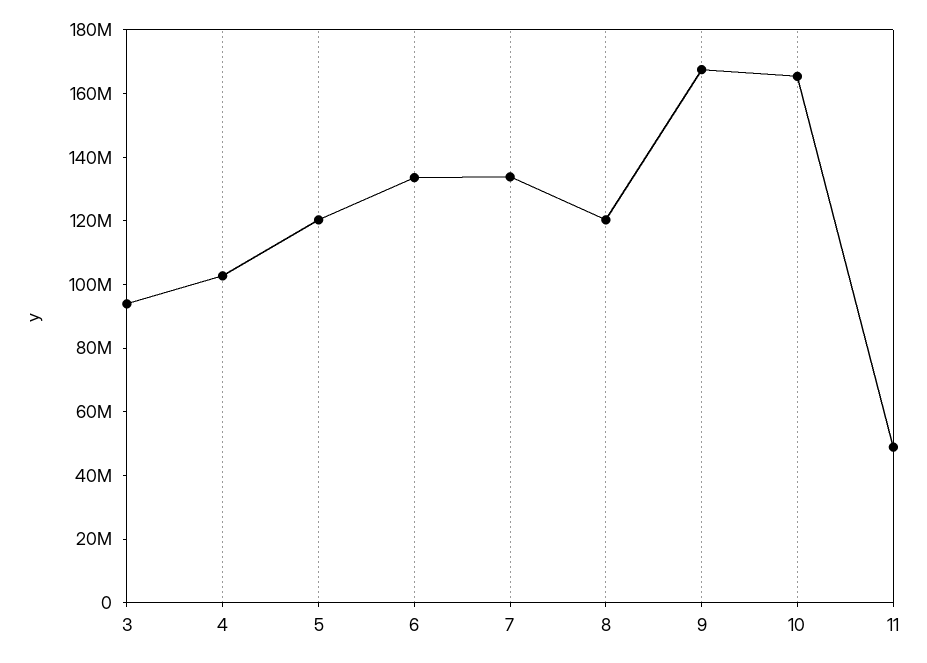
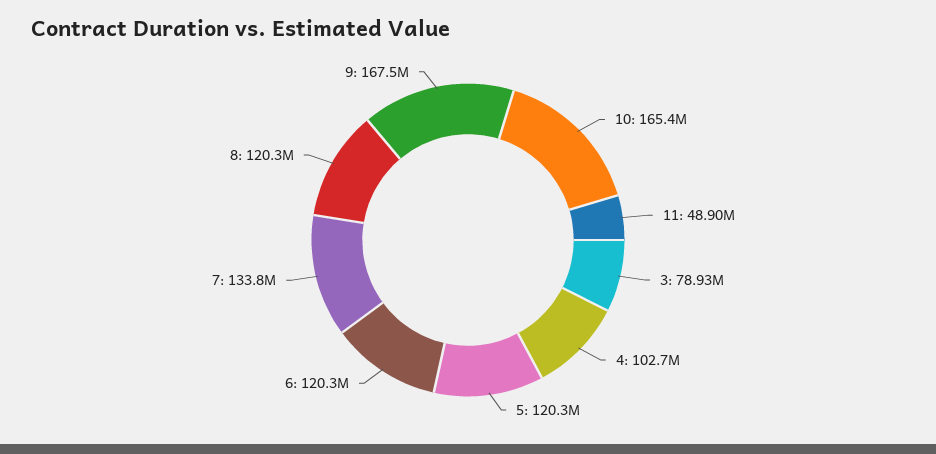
3: 95000000 -> 78930000
6: 135000000 -> 120300000

